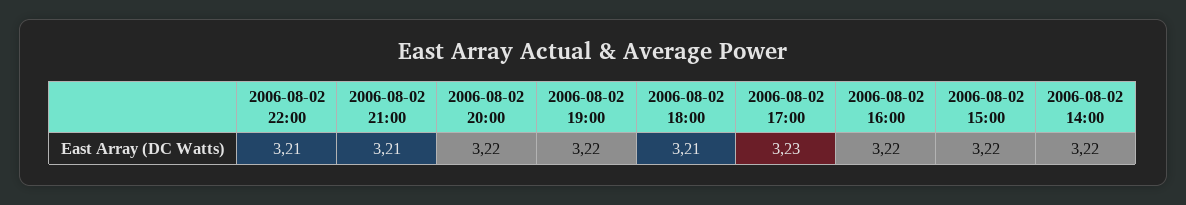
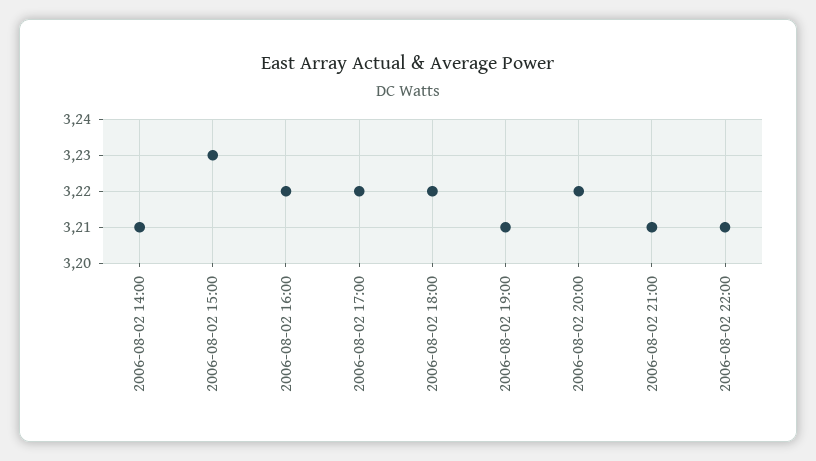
2006-08-02 19:00: 3.22 -> 3.21
2006-08-02 18:00: 3.21 -> 3.22
2006-08-02 17:00: 3.23 -> 3.22
2006-08-02 15:00: 3.22 -> 3.23
2006-08-02 14:00: 3.22 -> 3.21

